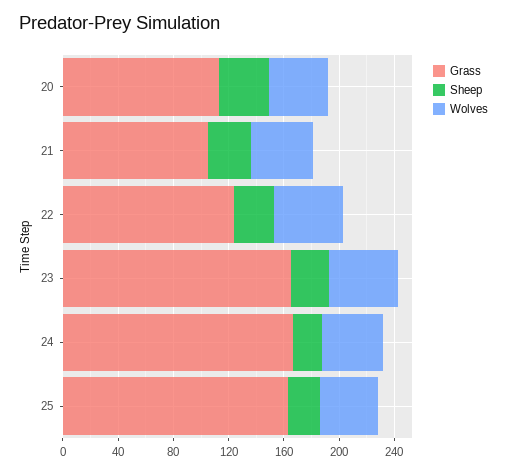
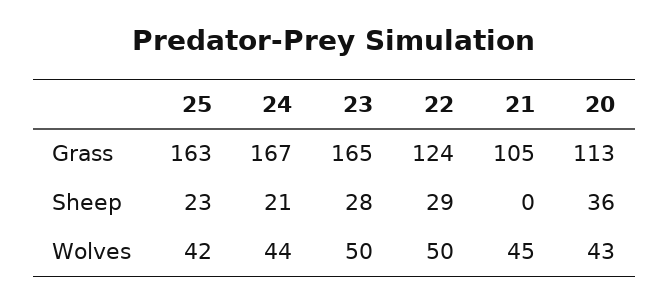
Sheep, 21: 30 -> 0

